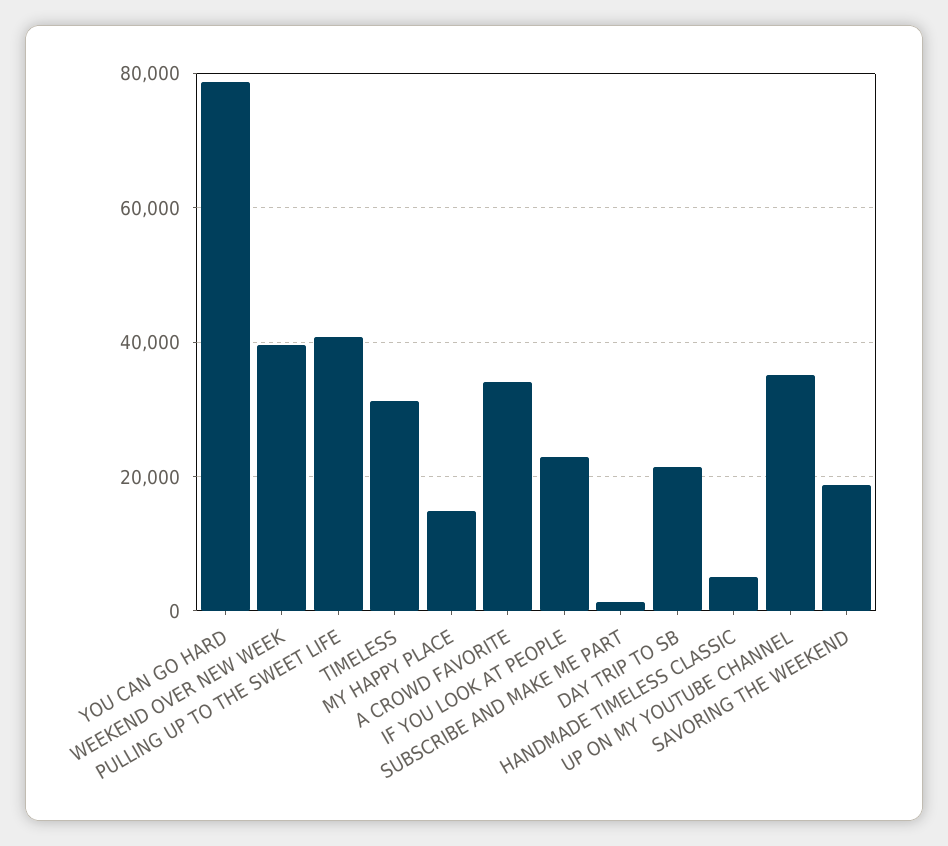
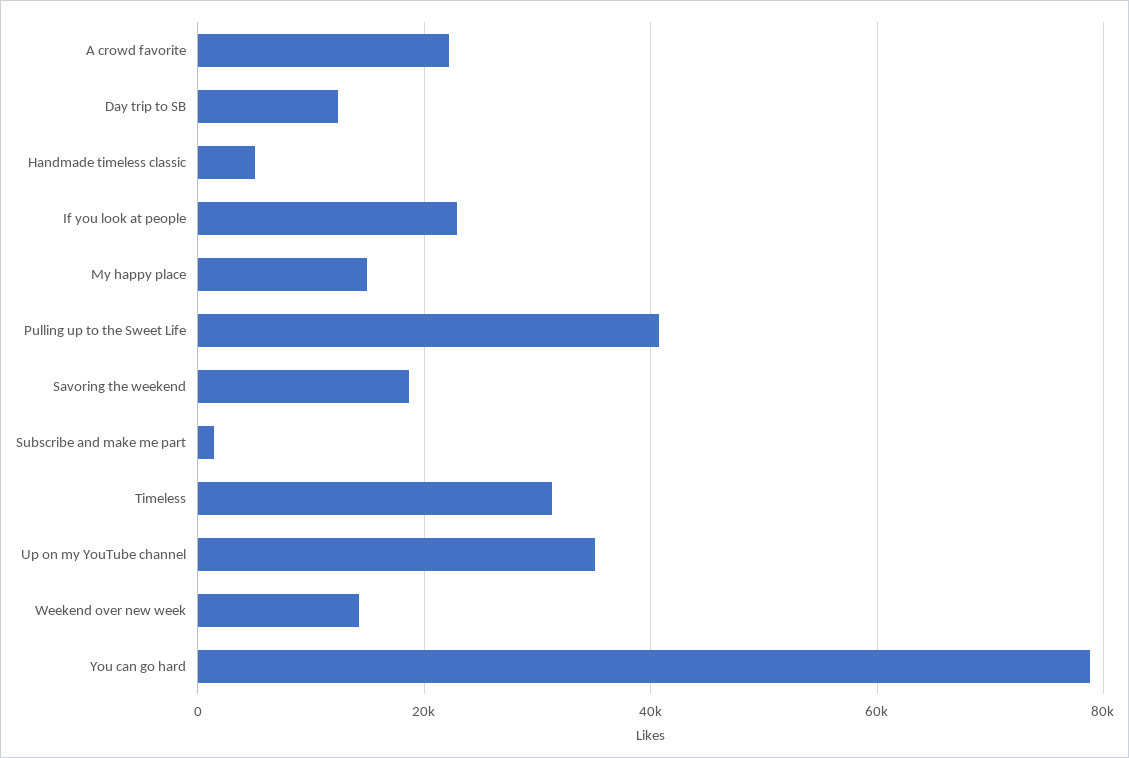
WEEKEND OVER NEW WEEK: 40000 -> 14000
A CROWD FAVORITE: 34000 -> 22000
DAY TRIP TO SB: 22000 -> 12000

